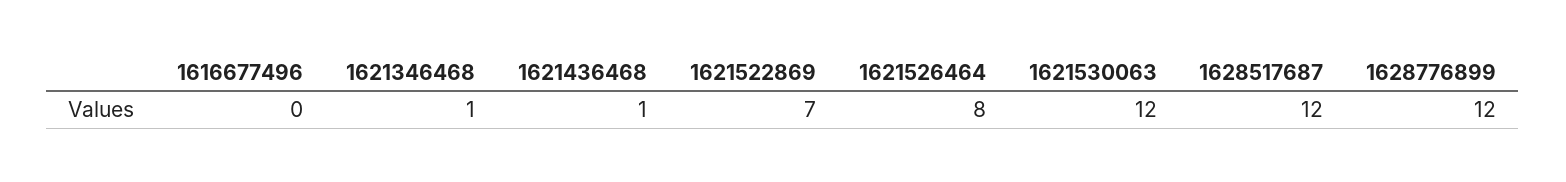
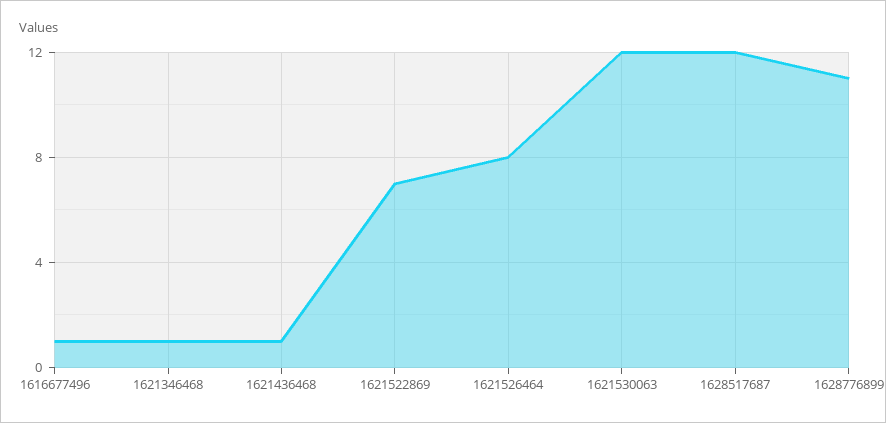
1616677496: 0 -> 1
1628776899: 12 -> 11

